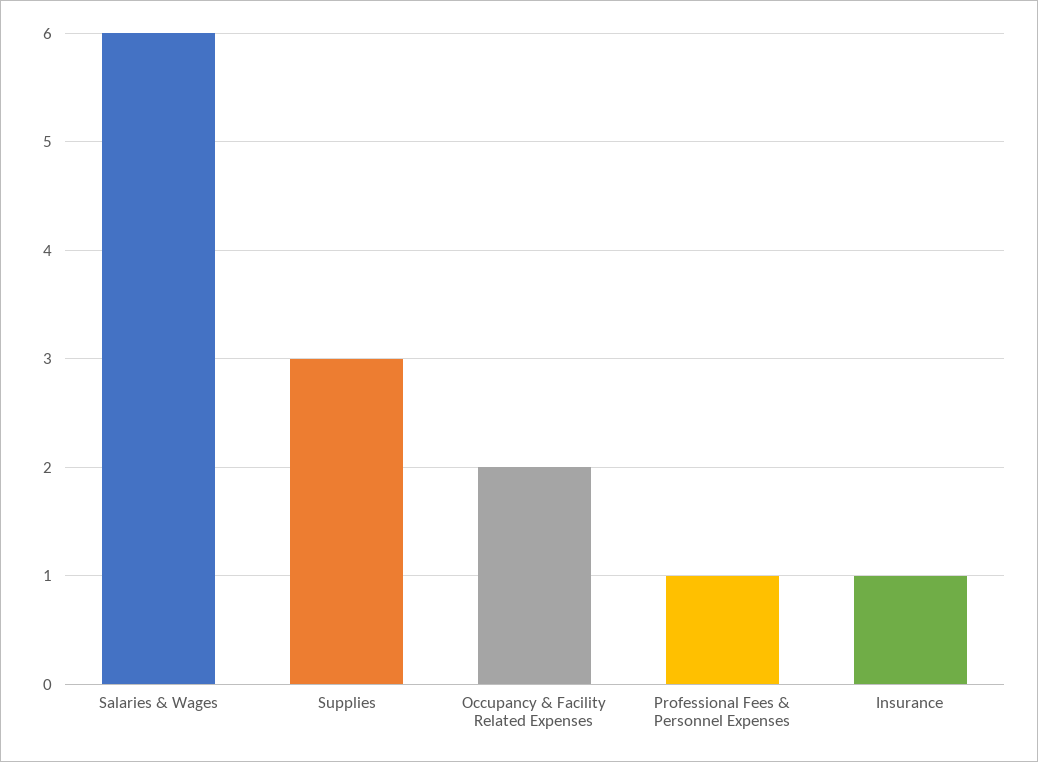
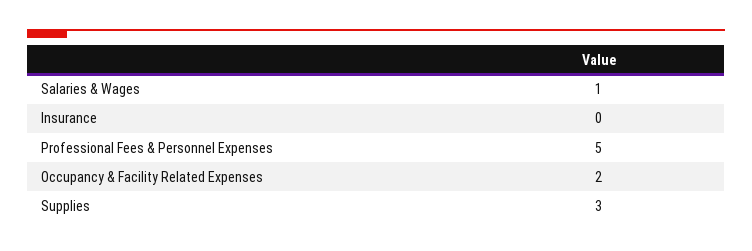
Salaries & Wages: 6 -> 1
Professional Fees & Personnel Expenses: 1 -> 5
Insurance: 1 -> 0

